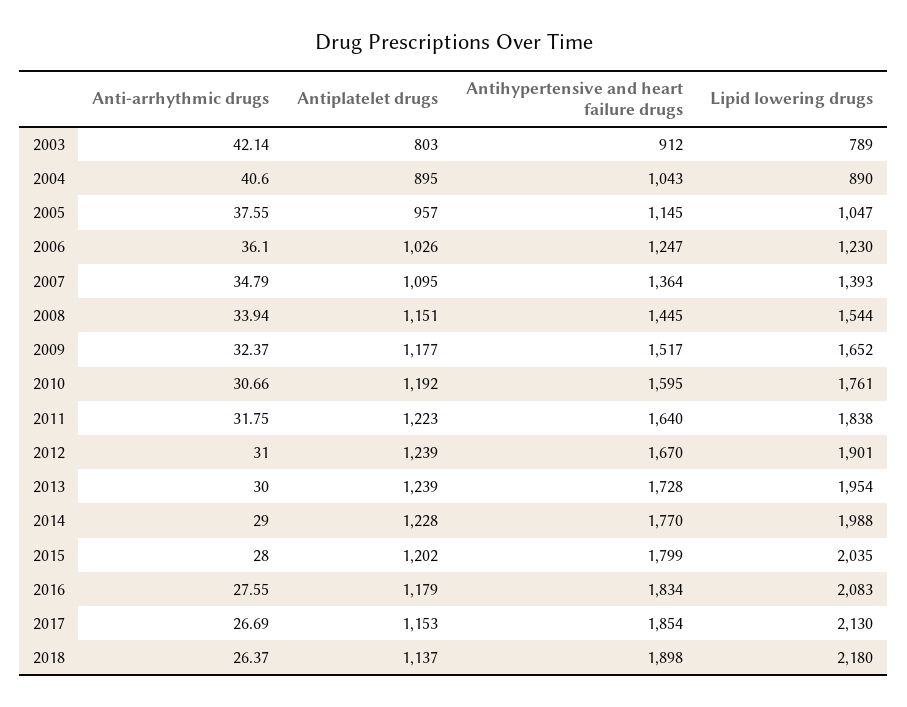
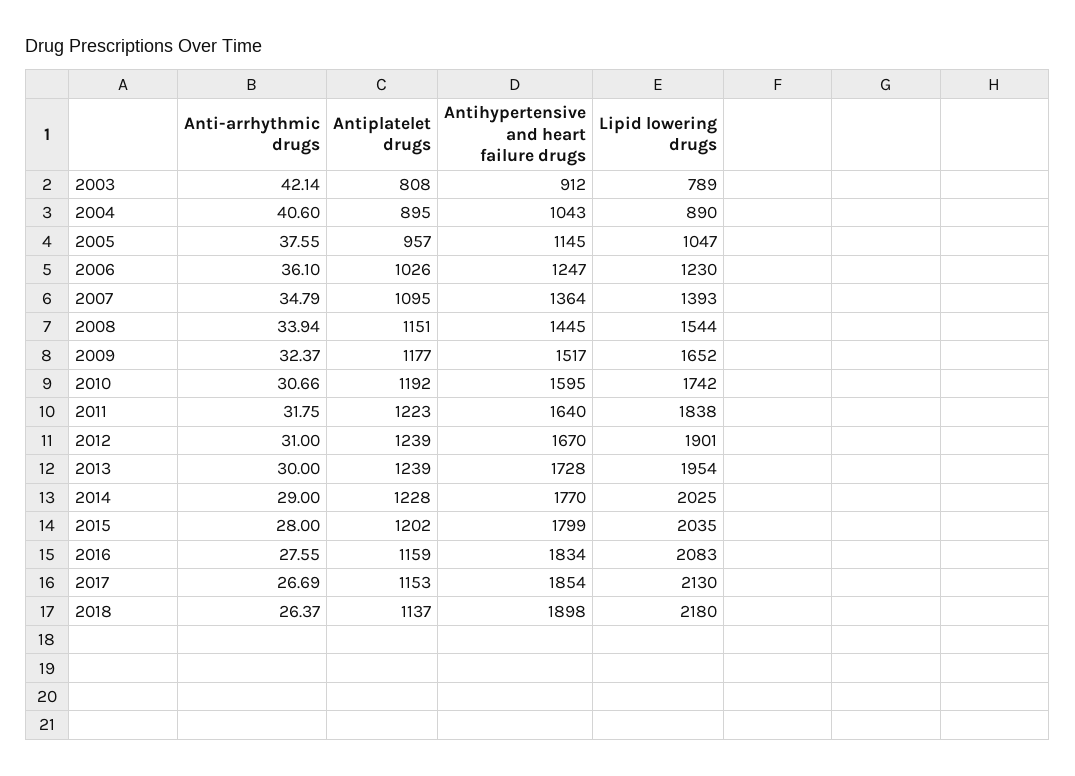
Antiplatelet drugs, 2003: 803 -> 808
Lipid lowering drugs, 2010: 1761 -> 1742
Lipid lowering drugs, 2014: 1988 -> 2025
Antiplatelet drugs, 2016: 1179 -> 1159

